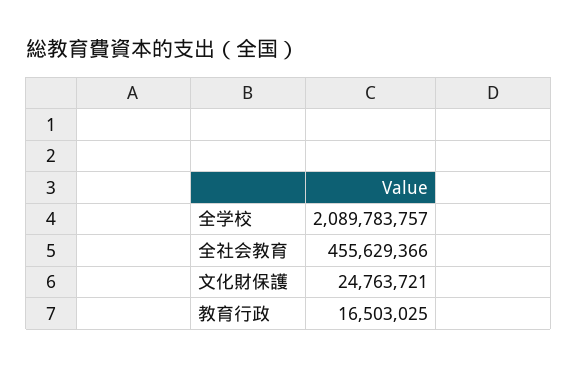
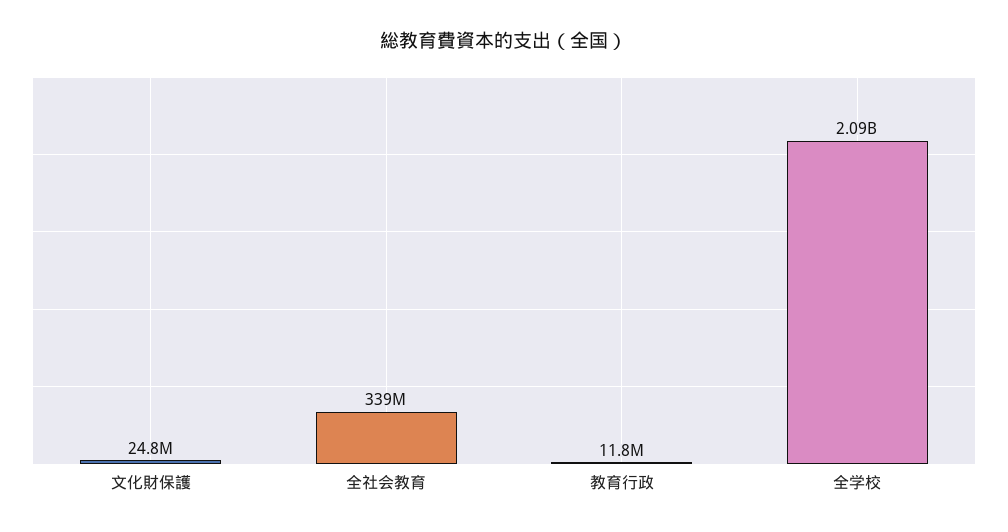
全社会教育: 455629366 -> 339000000
教育行政: 16503025 -> 11800000

